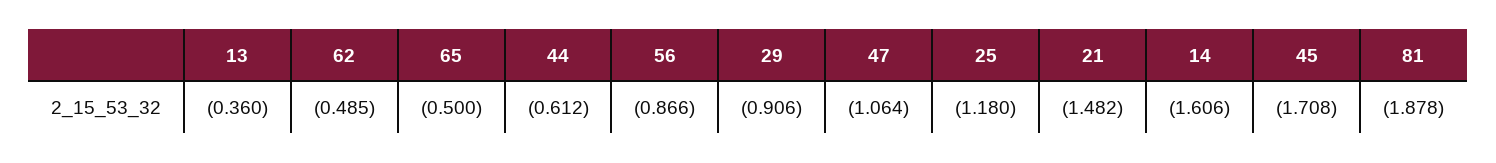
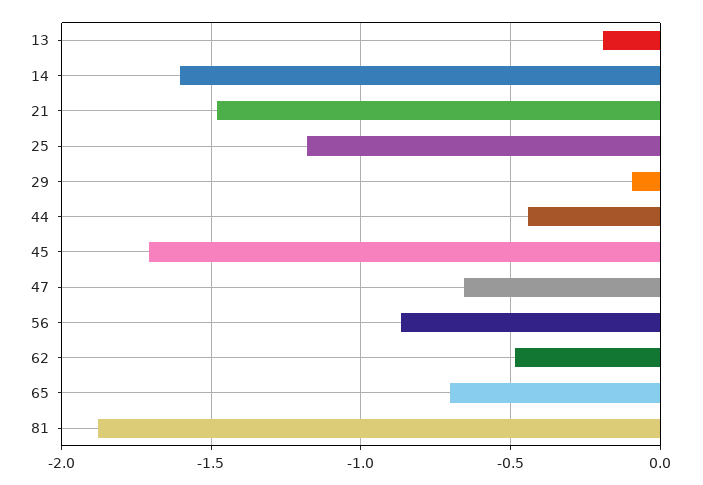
13: -0.36 -> -0.2
65: -0.5 -> -0.7
44: -0.612 -> -0.45
29: -0.906 -> -0.1
47: -1.064 -> -0.65

